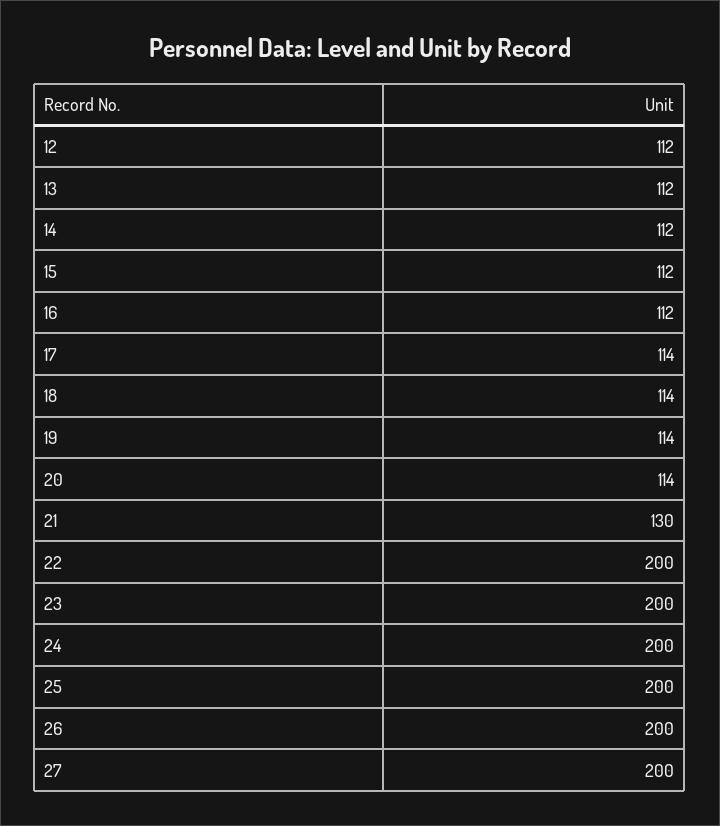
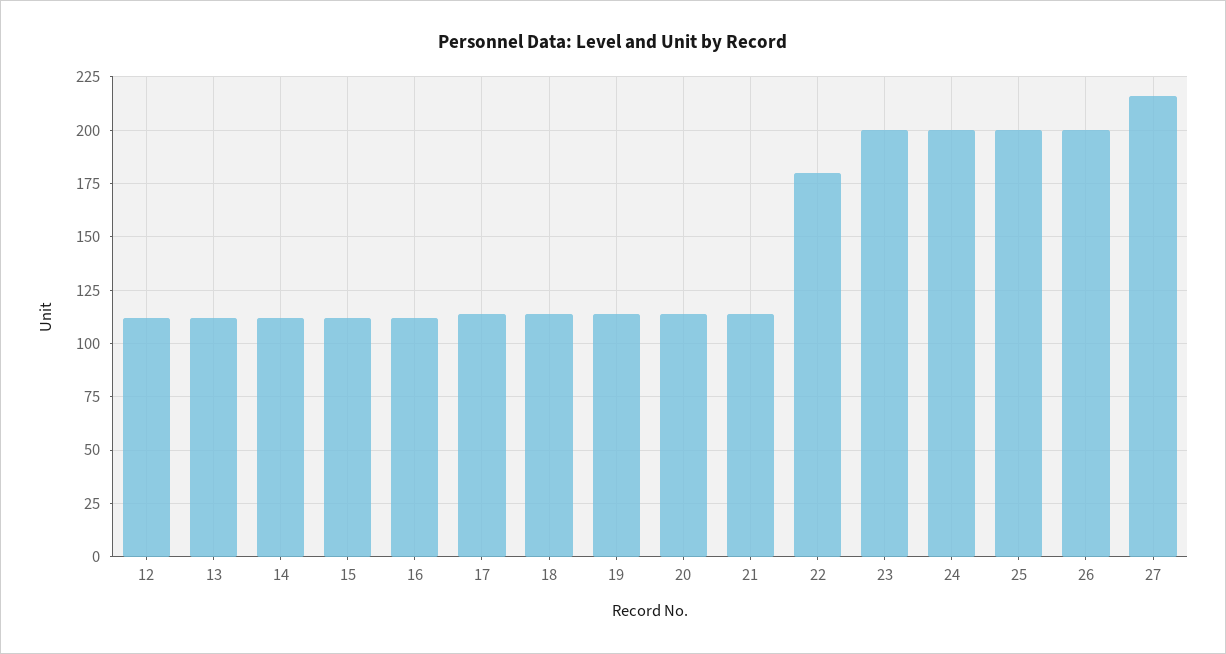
21: 130 -> 115
22: 200 -> 180
27: 200 -> 215

